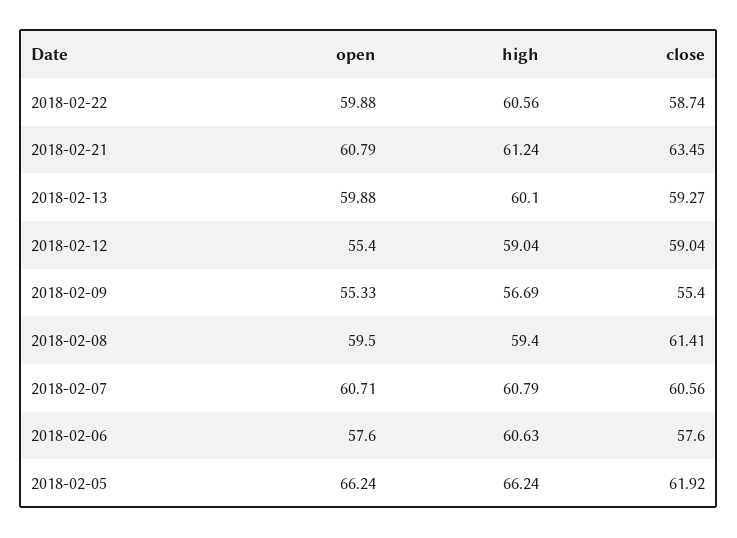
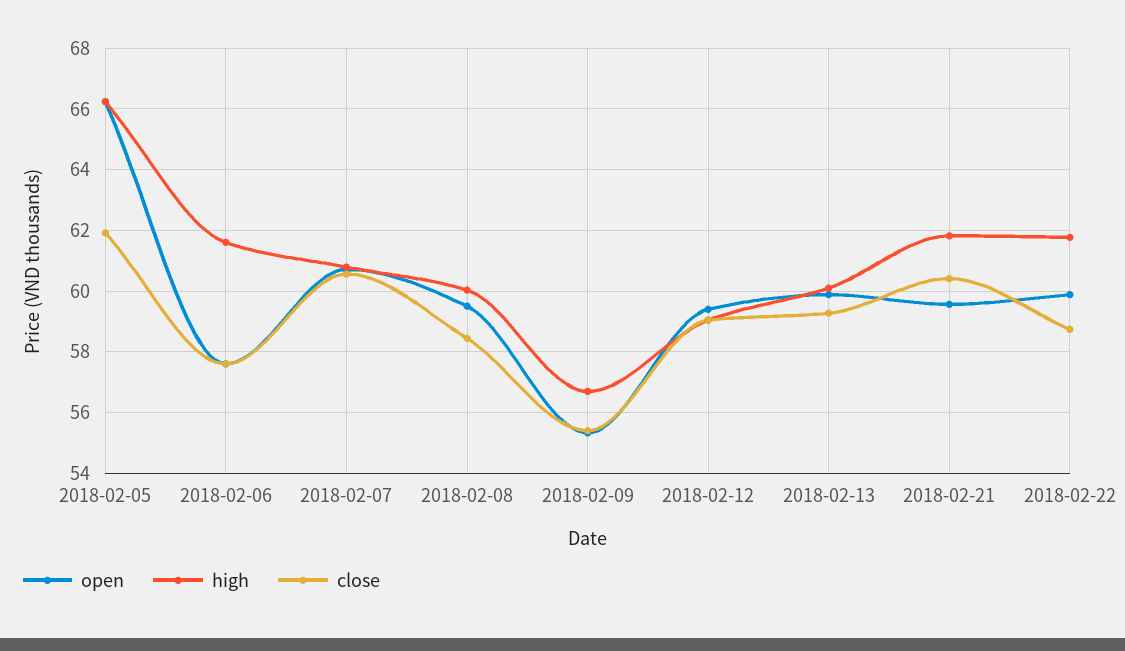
high, 2018-02-22: 60.56 -> 61.8
open, 2018-02-21: 60.79 -> 59.6
high, 2018-02-21: 61.24 -> 61.8
close, 2018-02-21: 63.45 -> 60.4
open, 2018-02-12: 55.4 -> 59.4
high, 2018-02-08: 59.4 -> 60
close, 2018-02-08: 61.41 -> 58.4
high, 2018-02-06: 60.63 -> 61.6

